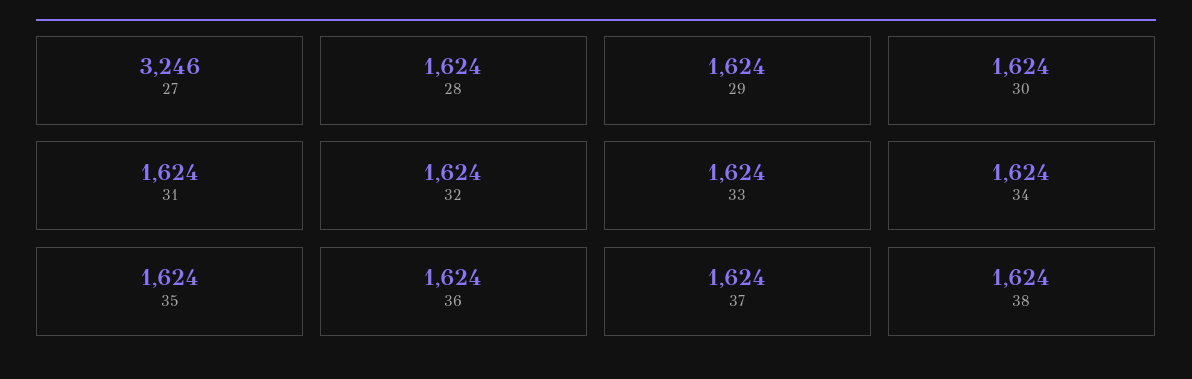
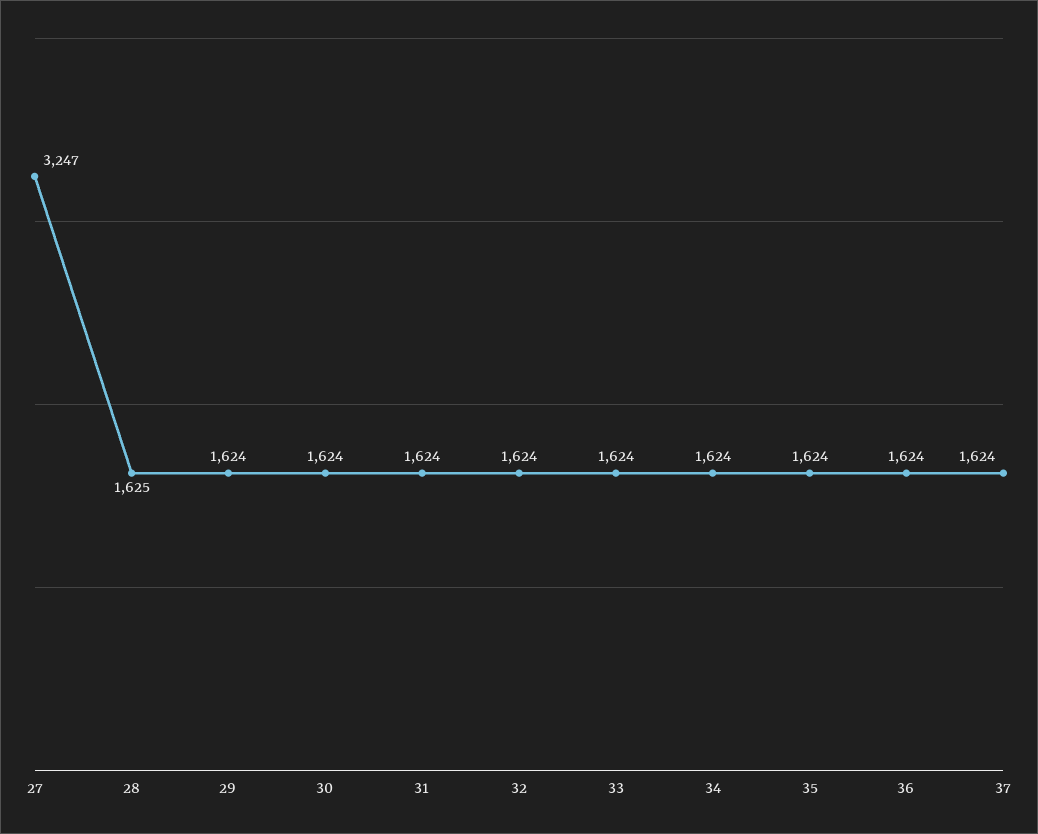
27: 3246 -> 3247
28: 1624 -> 1625
38: 1624 -> none

